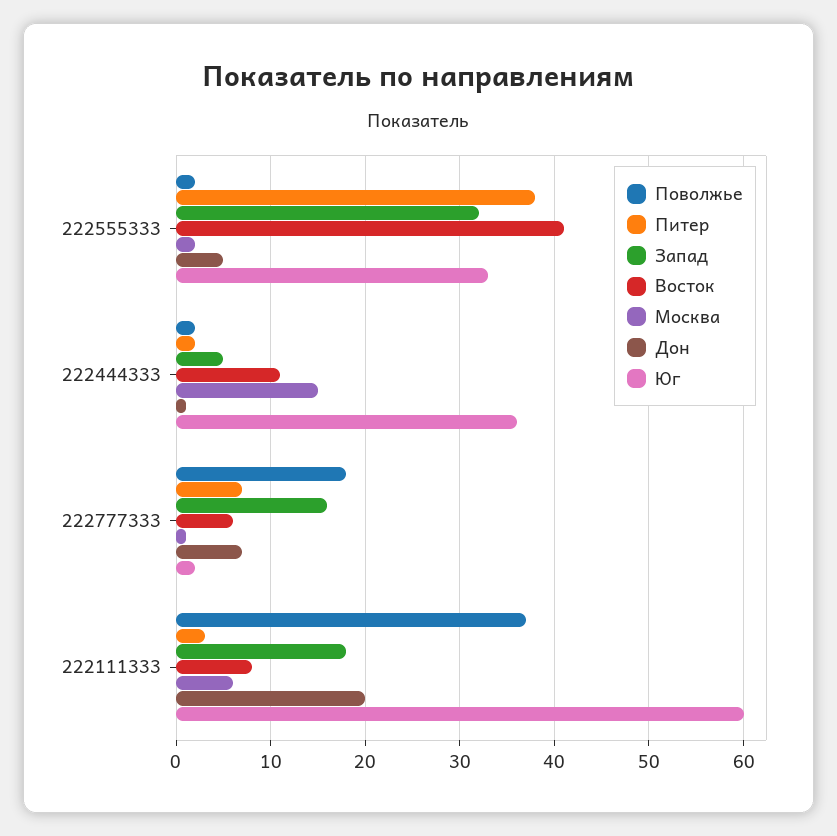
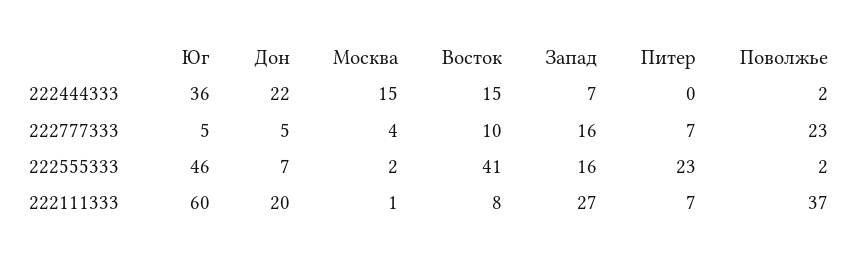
Питер, 222555333: 38 -> 23
Запад, 222555333: 32 -> 16
Дон, 222555333: 5 -> 7
Юг, 222555333: 33 -> 46
Питер, 222444333: 2 -> 0
Запад, 222444333: 5 -> 7
Восток, 222444333: 11 -> 15
Дон, 222444333: 1 -> 22
Поволжье, 222777333: 18 -> 23
Восток, 222777333: 6 -> 10
Москва, 222777333: 1 -> 4
Дон, 222777333: 7 -> 5
Юг, 222777333: 2 -> 5
Питер, 222111333: 3 -> 7
Запад, 222111333: 18 -> 27
Москва, 222111333: 6 -> 1

